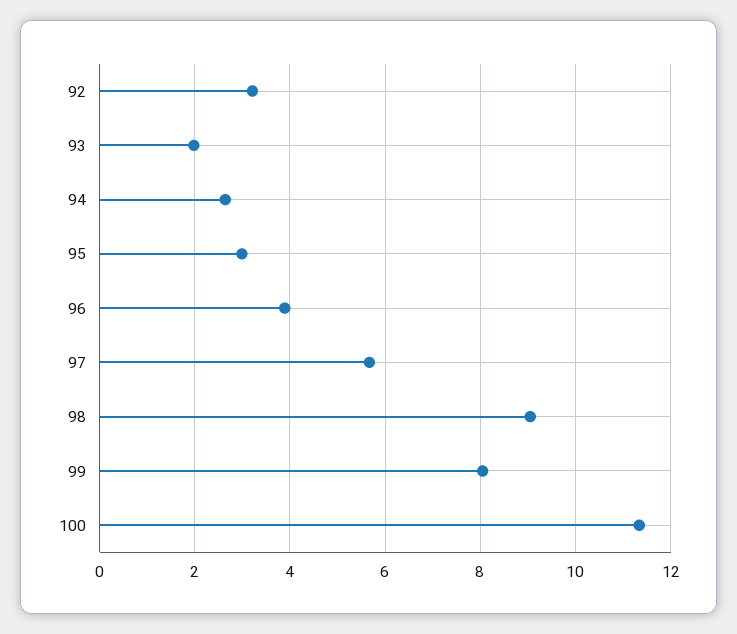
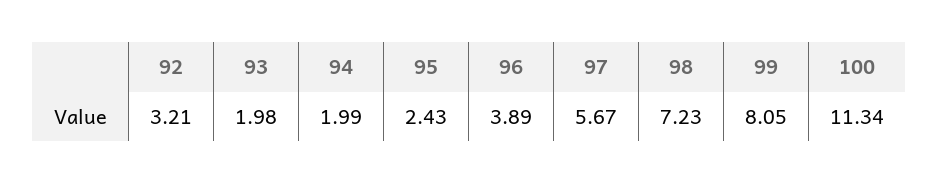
94: 2.6 -> 1.99
95: 3 -> 2.43
98: 9 -> 7.23

